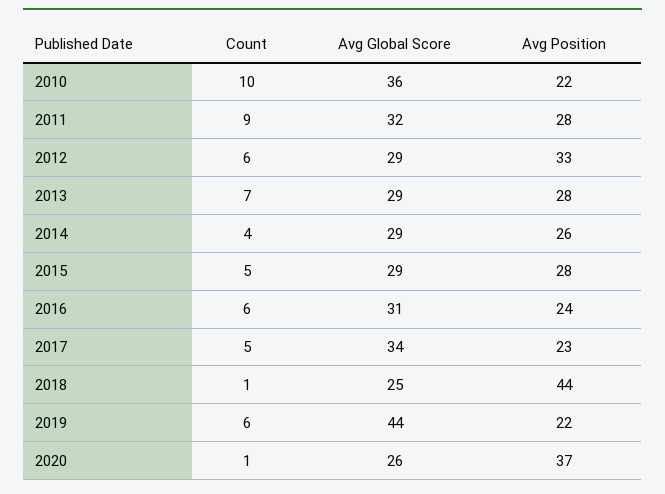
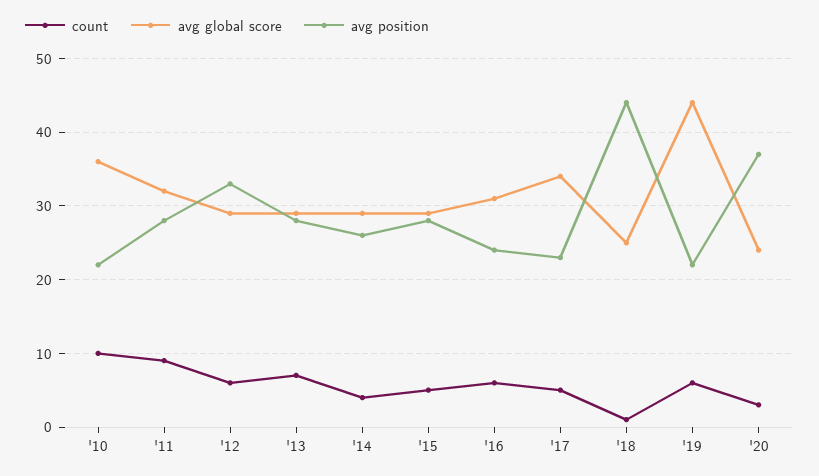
Count, 2020: 1 -> 3
Avg Global Score, 2020: 26 -> 24

